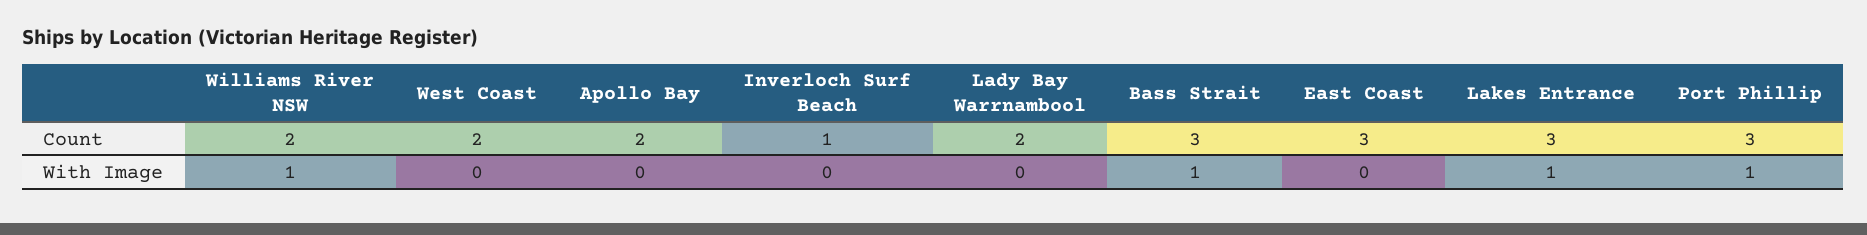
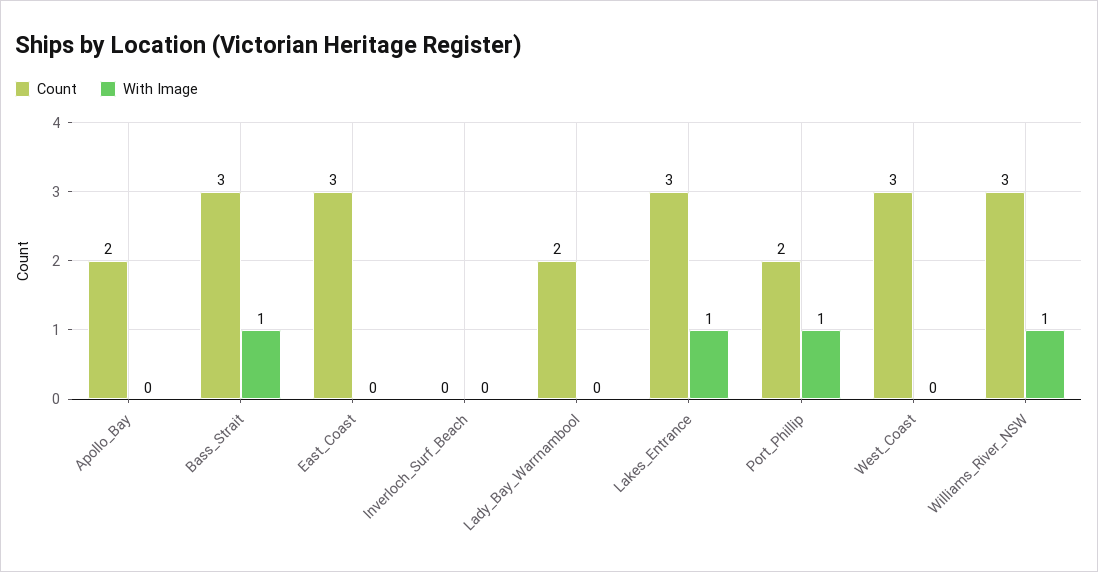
Count, Williams River NSW: 2 -> 3
Count, West Coast: 2 -> 3
Count, Inverloch Surf Beach: 1 -> 0
Count, Port Phillip: 3 -> 2

